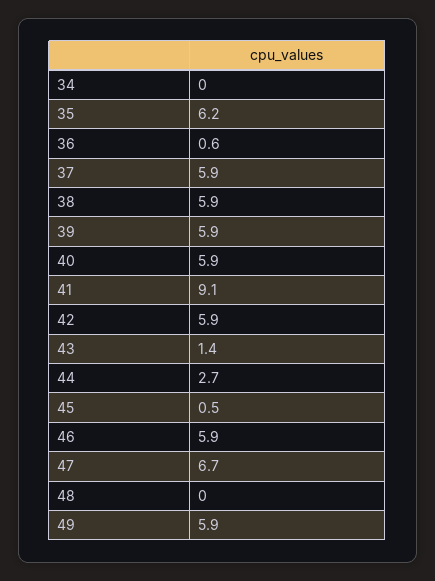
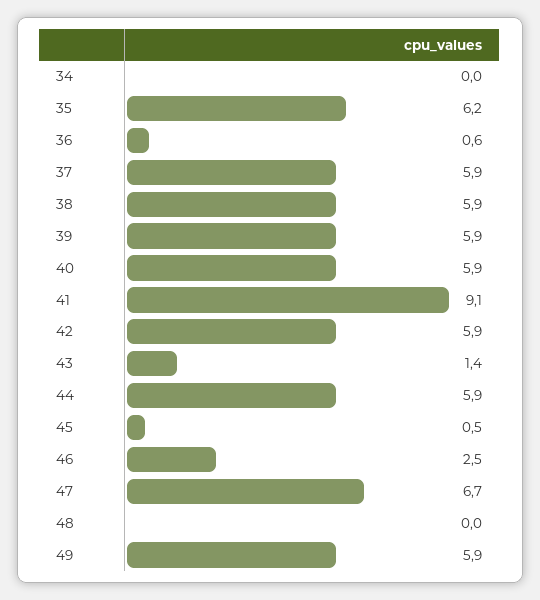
44: 2.7 -> 5.9
46: 5.9 -> 2.5

